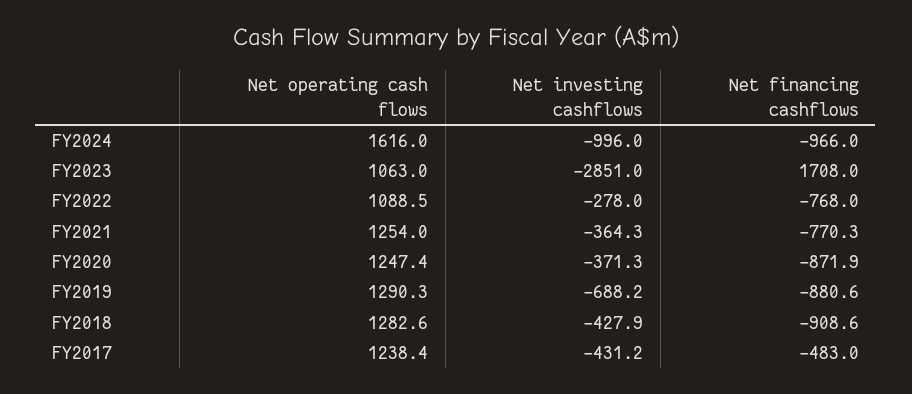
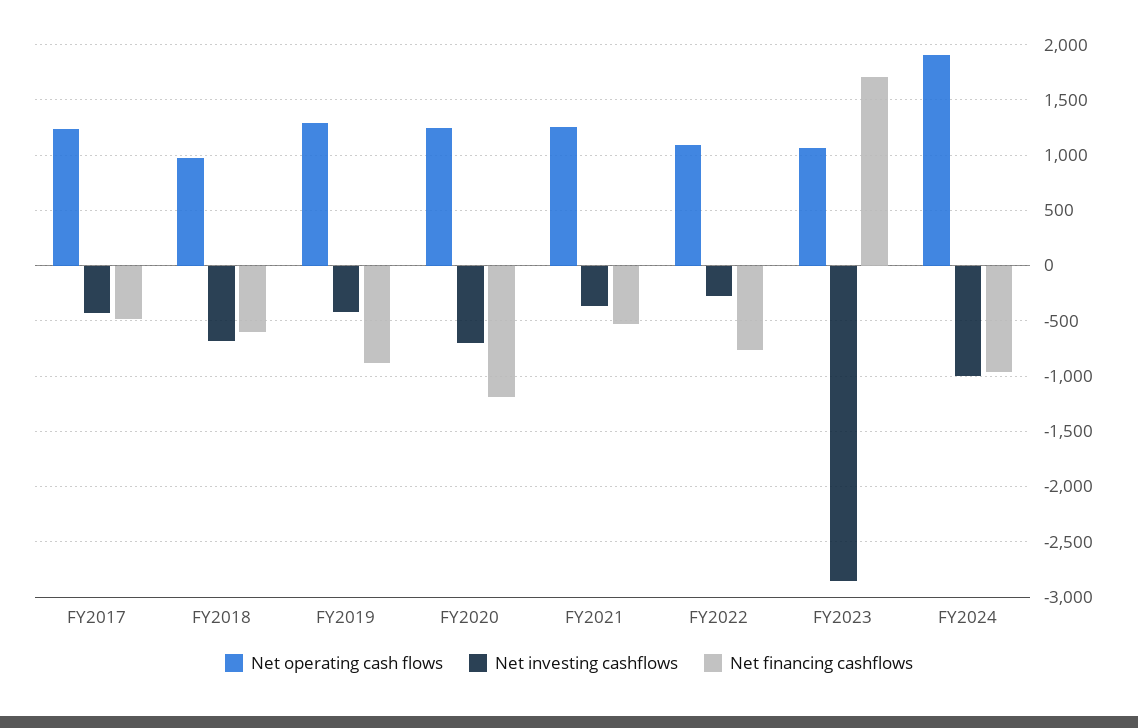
Net operating cash flows, FY2024: 1616 -> 1900
Net financing cashflows, FY2021: -770.3 -> -500
Net investing cashflows, FY2020: -371.3 -> -700
Net financing cashflows, FY2020: -871.9 -> -1200
Net investing cashflows, FY2019: -688.2 -> -400
Net operating cash flows, FY2018: 1282.6 -> 1000
Net investing cashflows, FY2018: -427.9 -> -700
Net financing cashflows, FY2018: -908.6 -> -600

